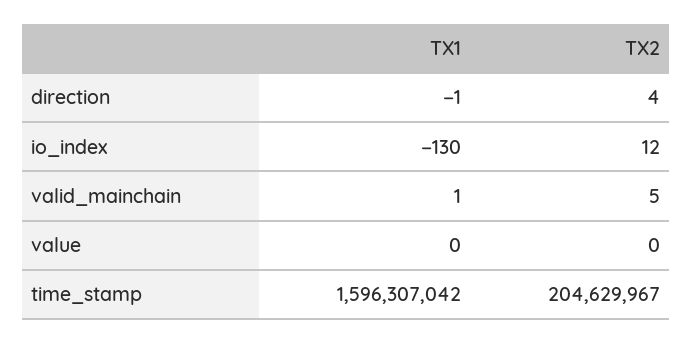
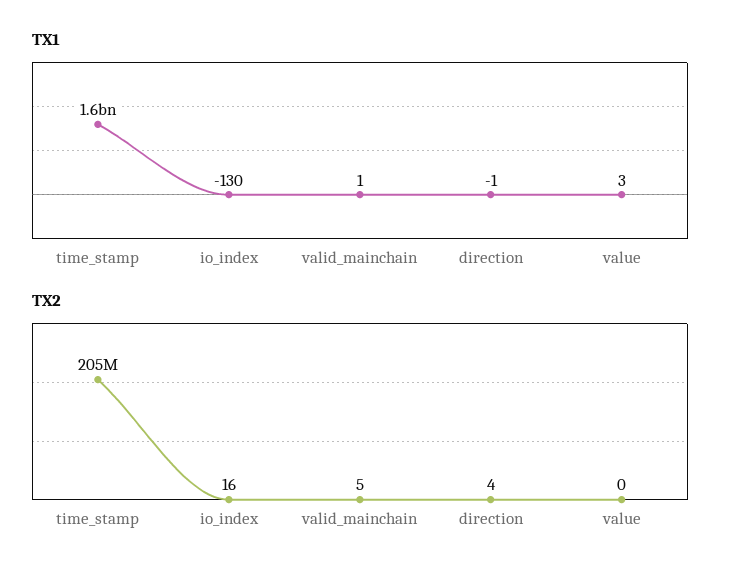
TX2, io_index: 12 -> 16
TX1, value: 0 -> 3

